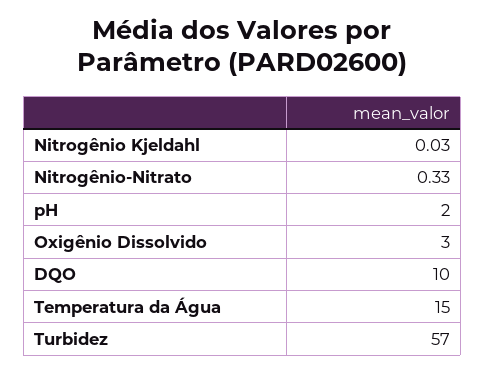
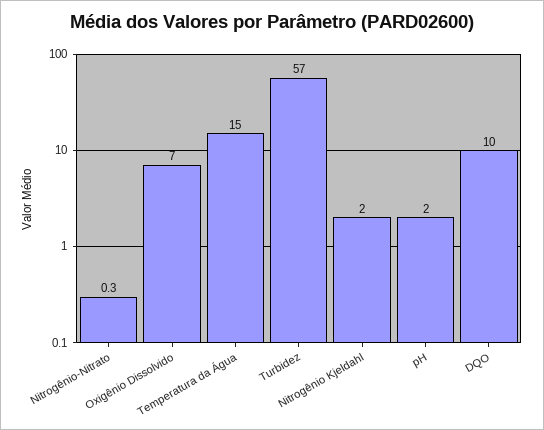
Nitrogênio Kjeldahl: 0.03 -> 2
Oxigênio Dissolvido: 3 -> 7

